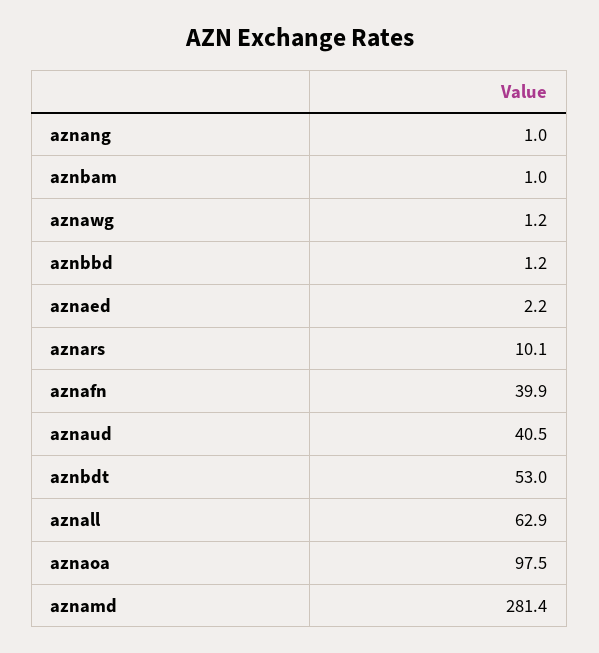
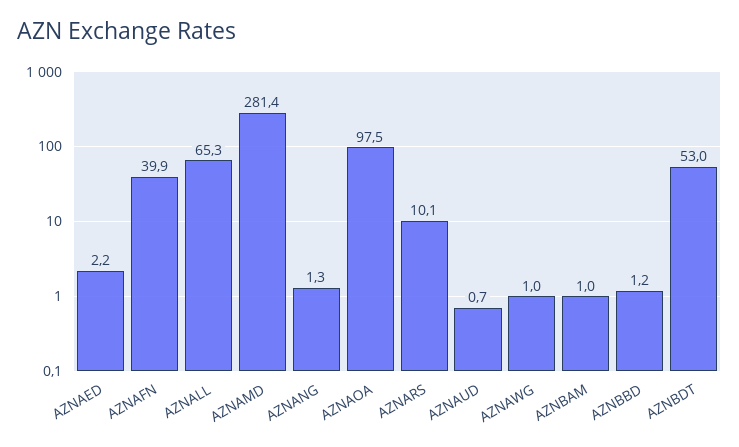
aznang: 1 -> 1.3
aznawg: 1.2 -> 1
aznaud: 40.5 -> 0.7
aznall: 62.9 -> 65.3

